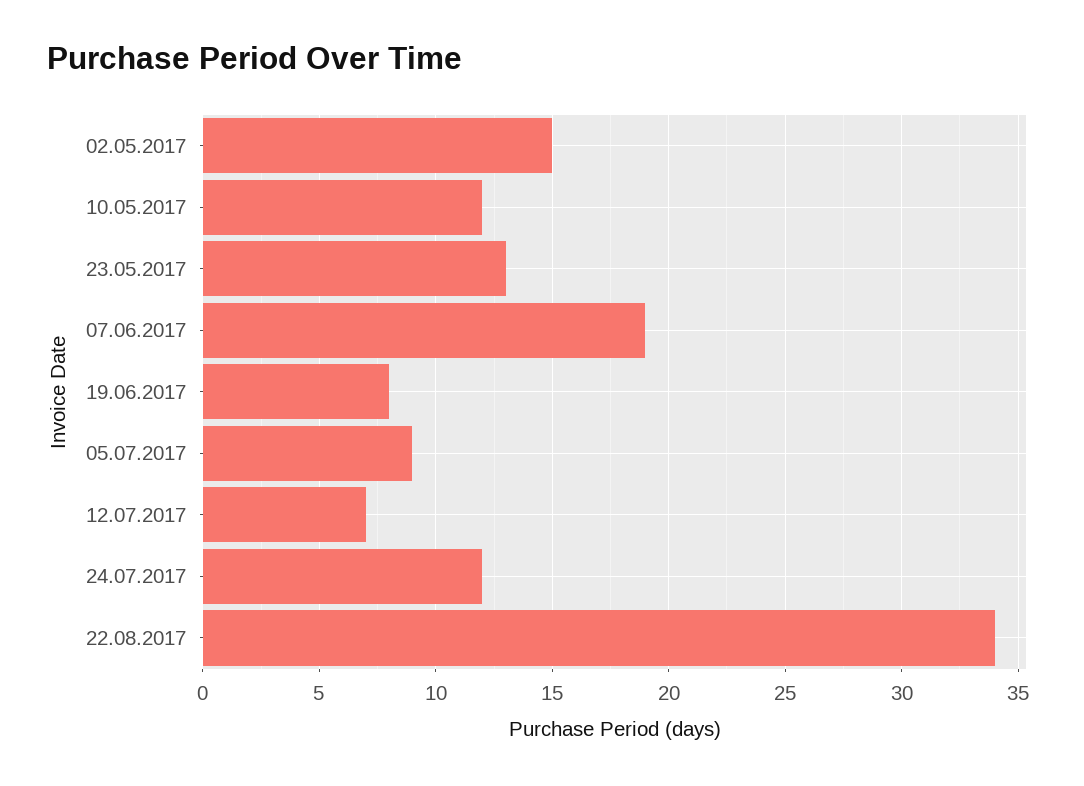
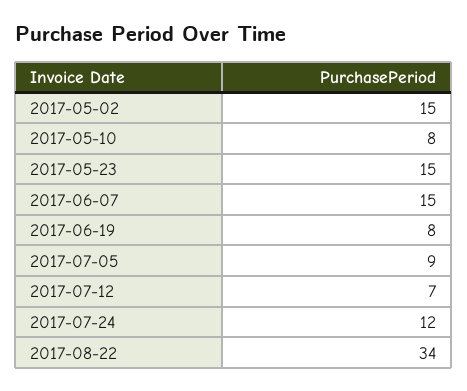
10.05.2017: 12 -> 8
23.05.2017: 13 -> 15
07.06.2017: 19 -> 15

